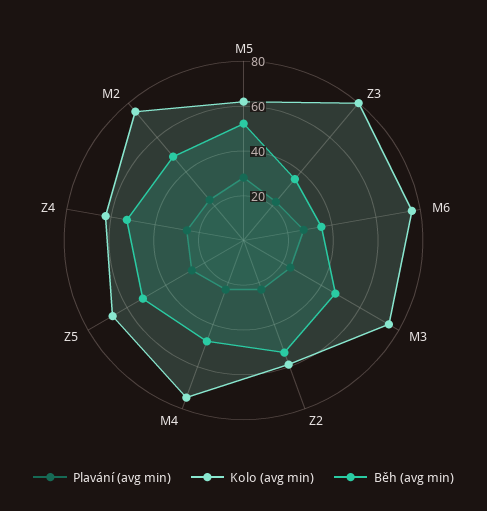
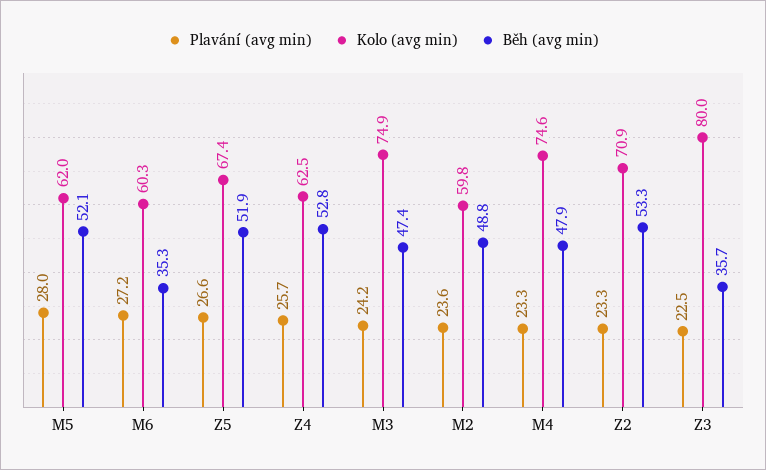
Kolo (avg min), M6: 75 -> 60.3
Kolo (avg min), Z2: 60 -> 70.9
Kolo (avg min), M2: 75 -> 59.8

